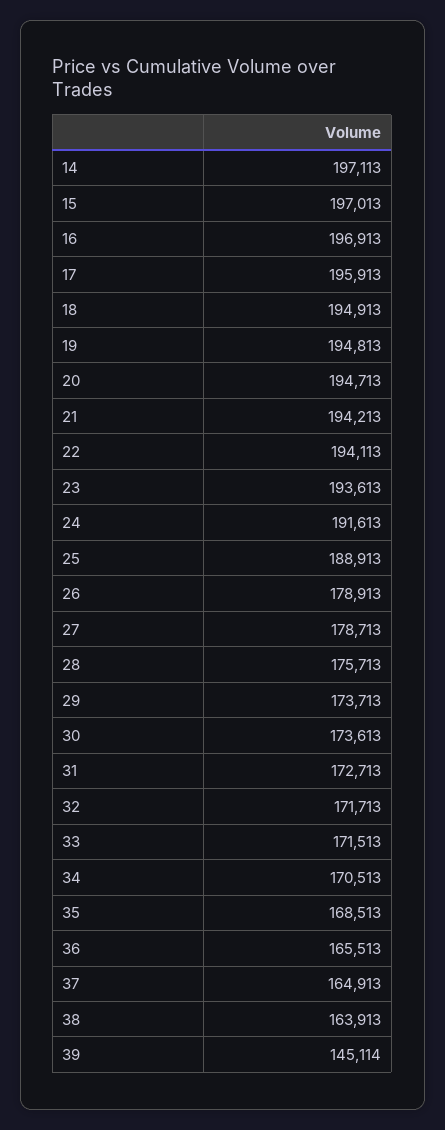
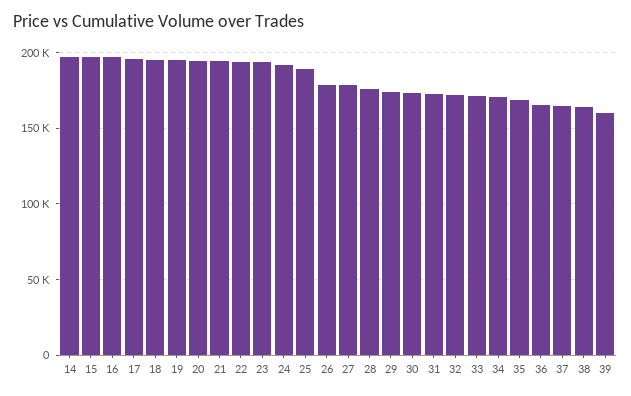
39: 145114 -> 160000

